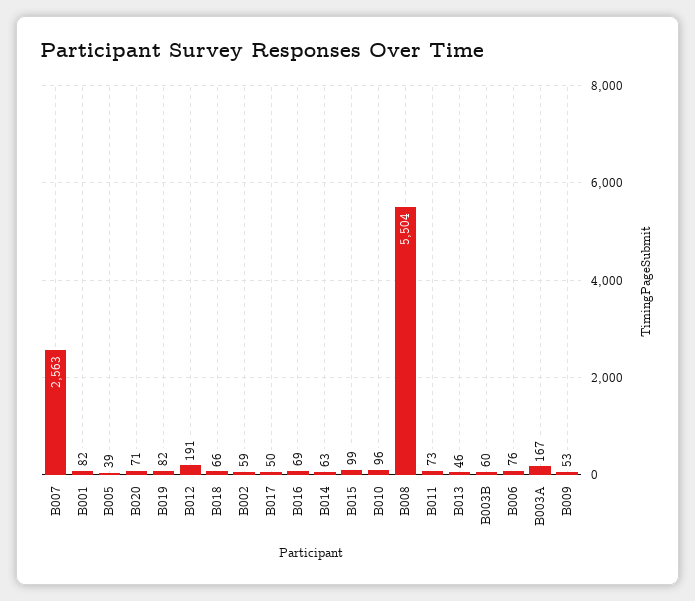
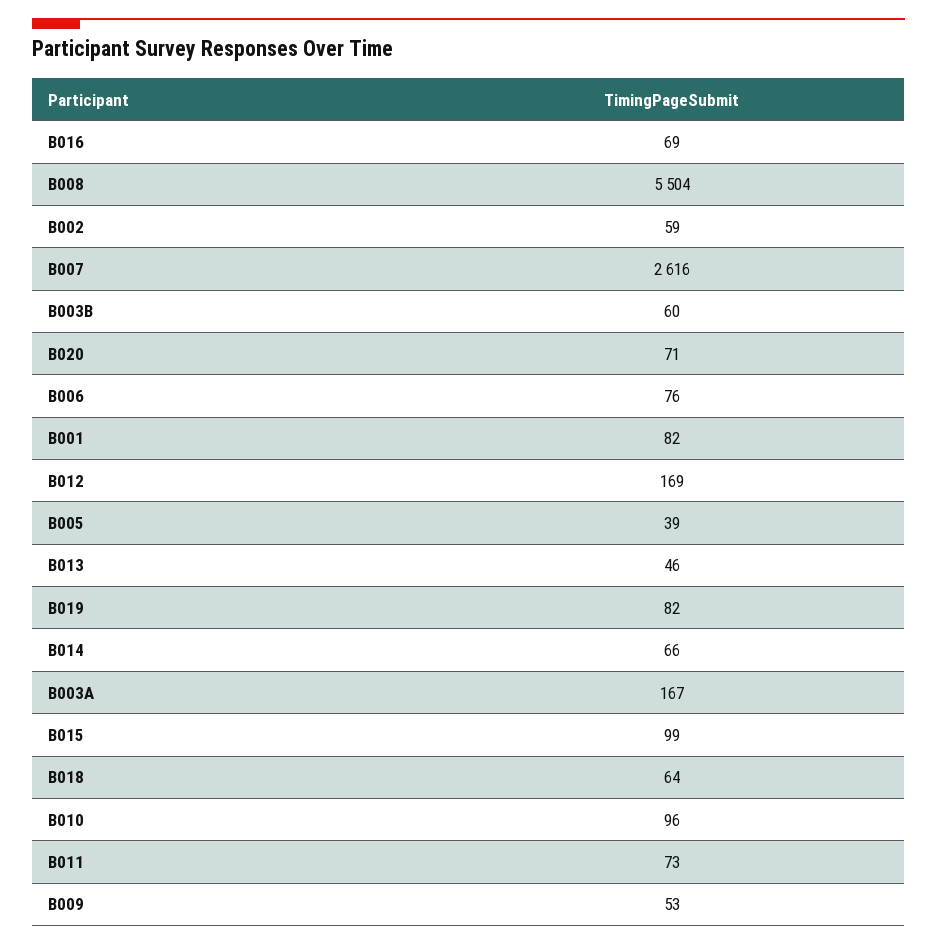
B007: 2563 -> 2616
B012: 191 -> 169
B018: 66 -> 64
B017: 50 -> none
B014: 63 -> 66

